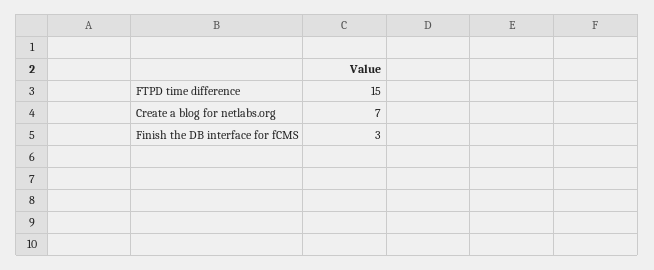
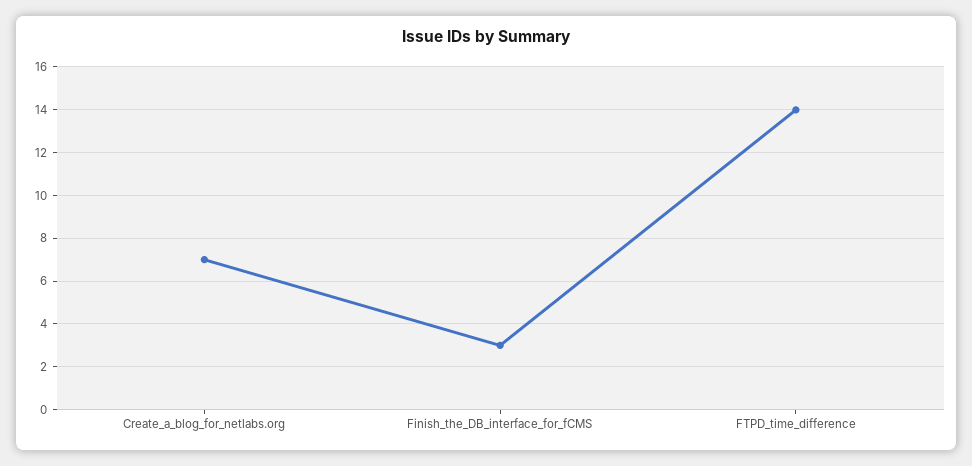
FTPD time difference: 15 -> 14

